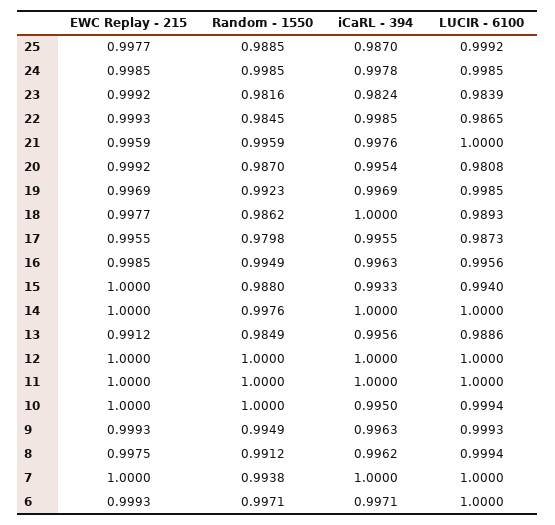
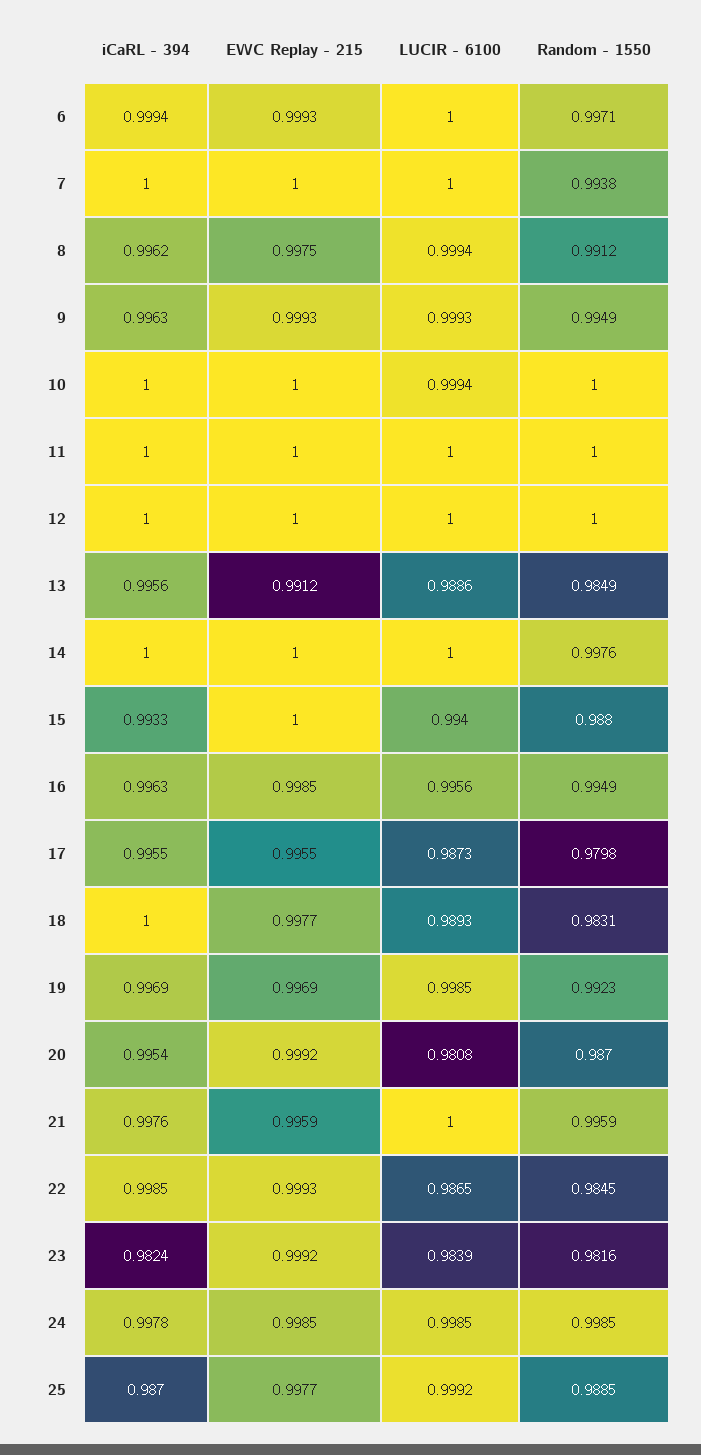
Random - 1550, 18: 0.9862 -> 0.9831
iCaRL - 394, 10: 0.995 -> 1
iCaRL - 394, 6: 0.9971 -> 0.9994

